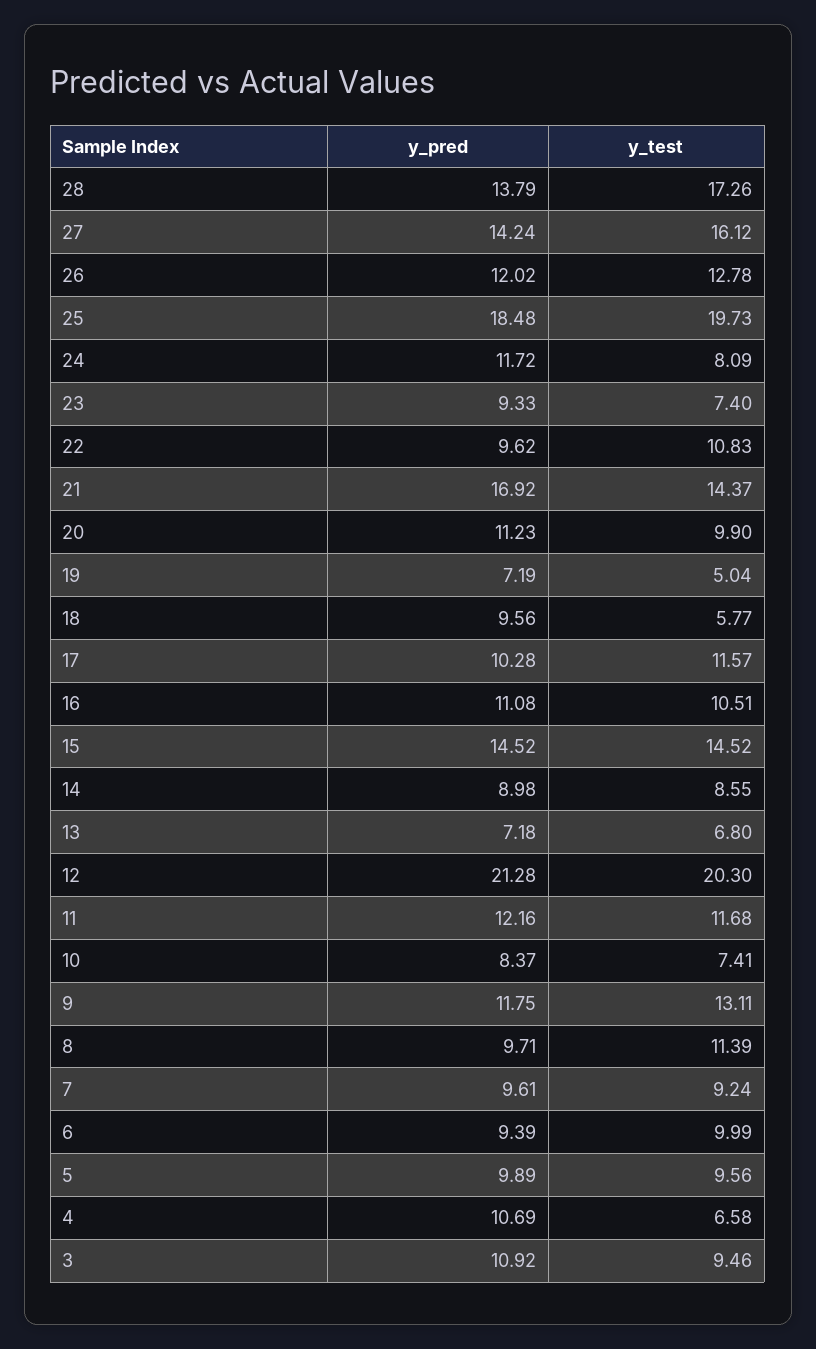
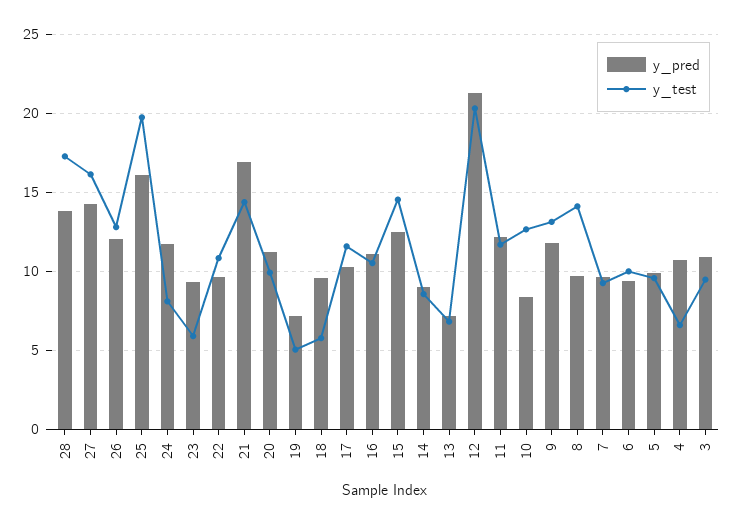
y_pred, 25: 18.48 -> 16
y_test, 23: 7.4 -> 6
y_pred, 15: 14.52 -> 12.5
y_test, 10: 7.41 -> 12.5
y_test, 8: 11.39 -> 14

